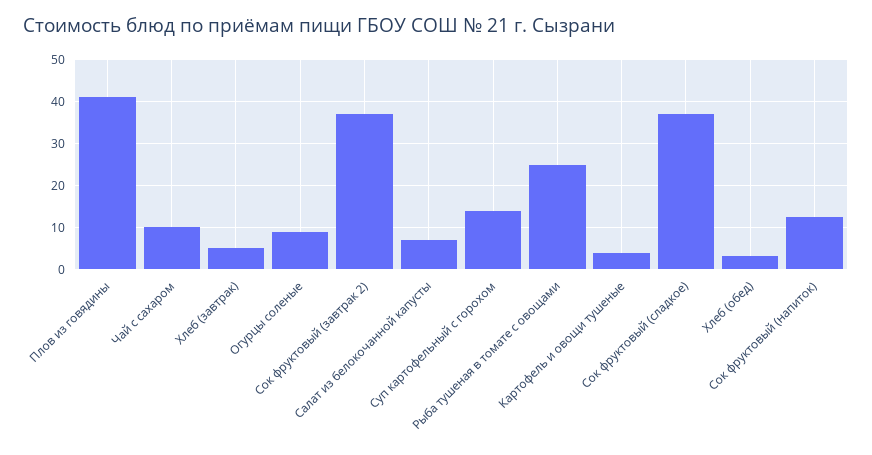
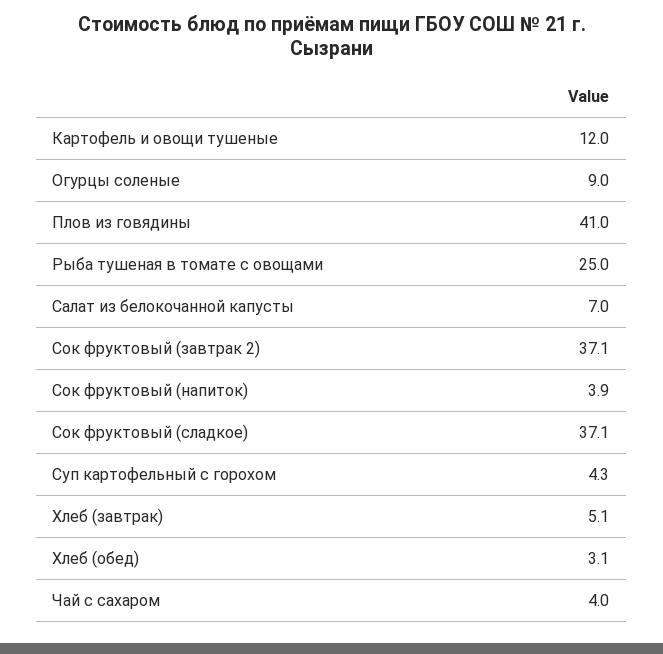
Чай с сахаром: 10 -> 4
Суп картофельный с горохом: 14 -> 4.3
Картофель и овощи тушеные: 4 -> 12
Сок фруктовый (напиток): 12 -> 3.9

